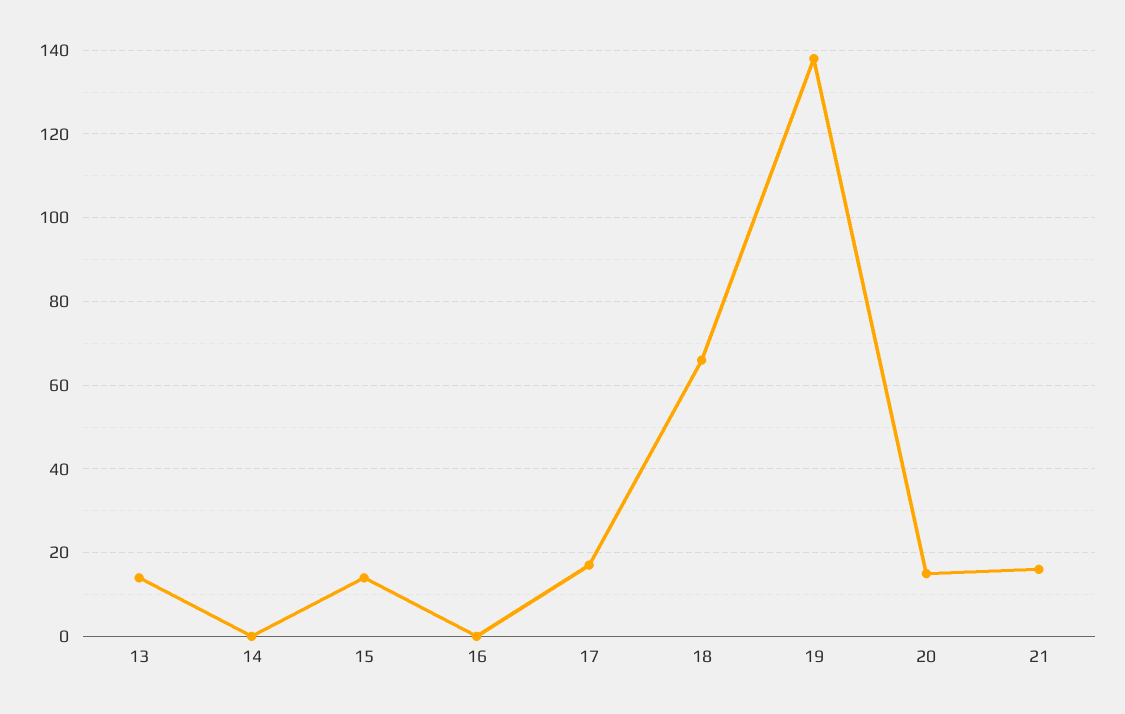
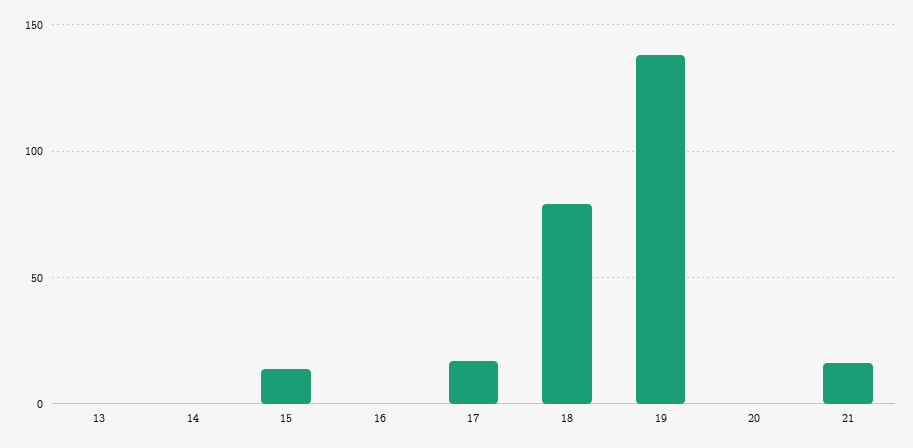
13: 15 -> 0
18: 65 -> 80
20: 15 -> 0

